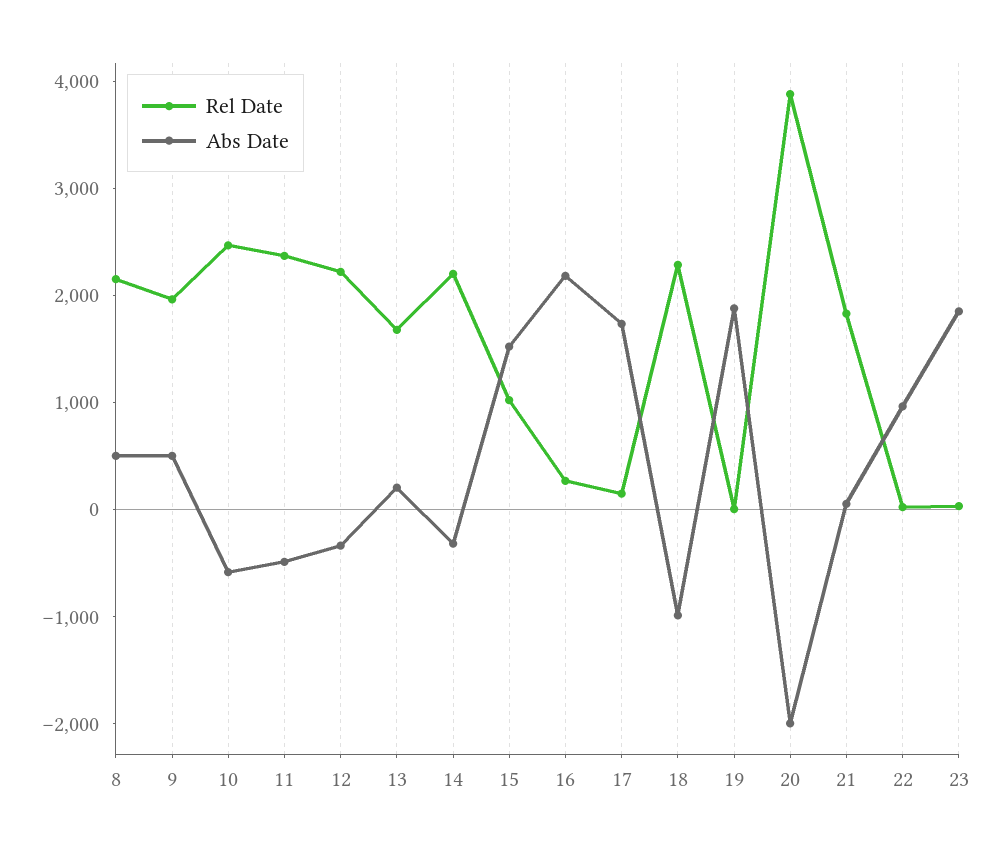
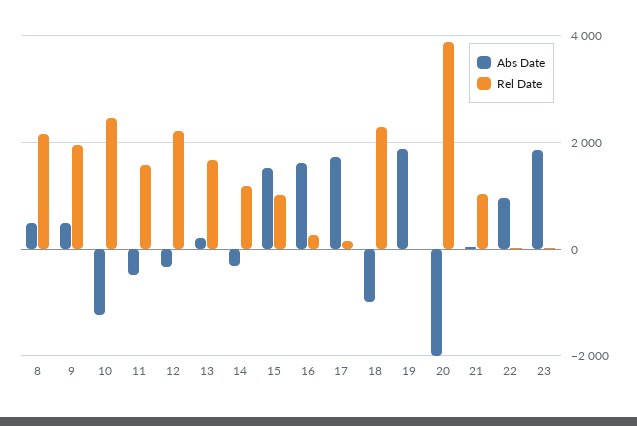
Abs Date, 10: -600 -> -1200
Rel Date, 11: 2400 -> 1600
Rel Date, 14: 2200 -> 1200
Abs Date, 16: 2200 -> 1600
Rel Date, 21: 1800 -> 1000

